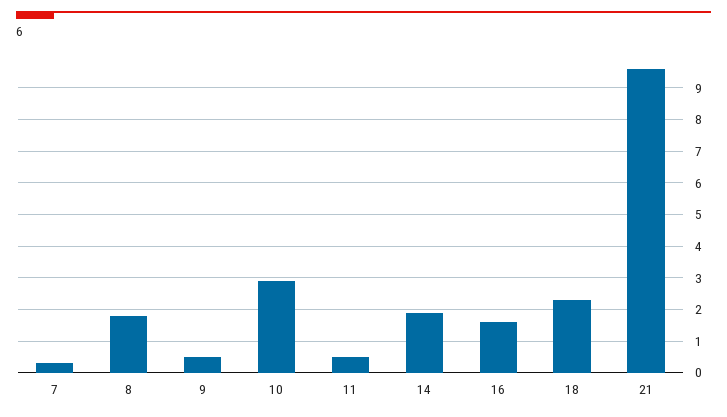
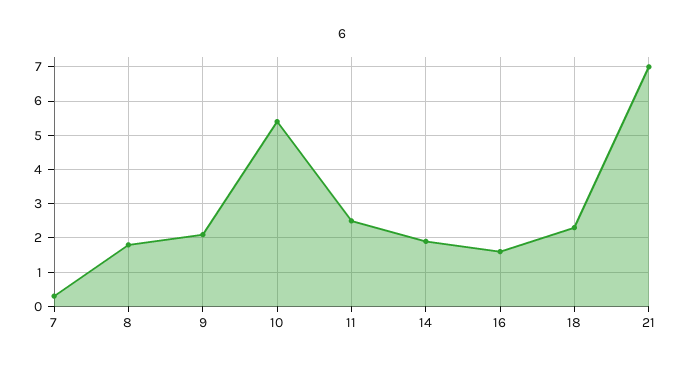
9: 0.5 -> 2
10: 3 -> 5.5
11: 0.5 -> 2.5
21: 9.5 -> 7

